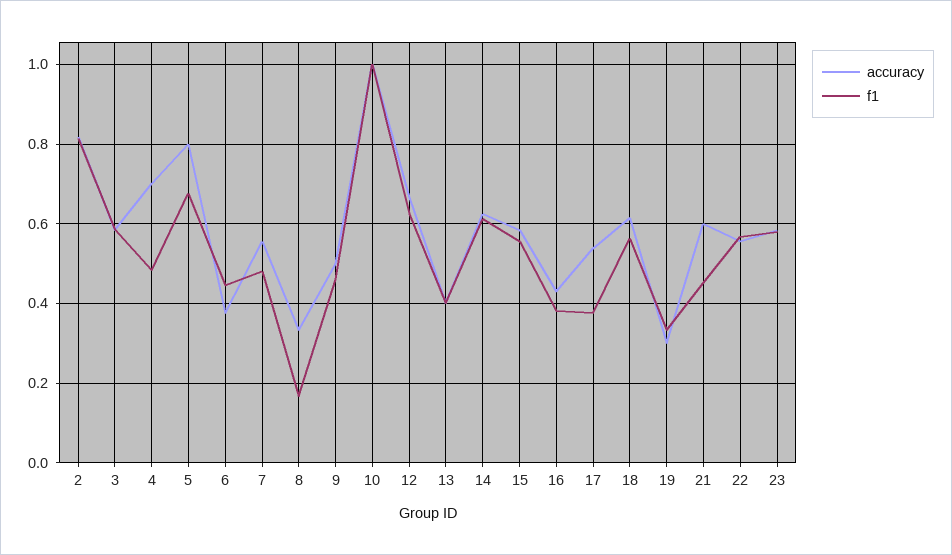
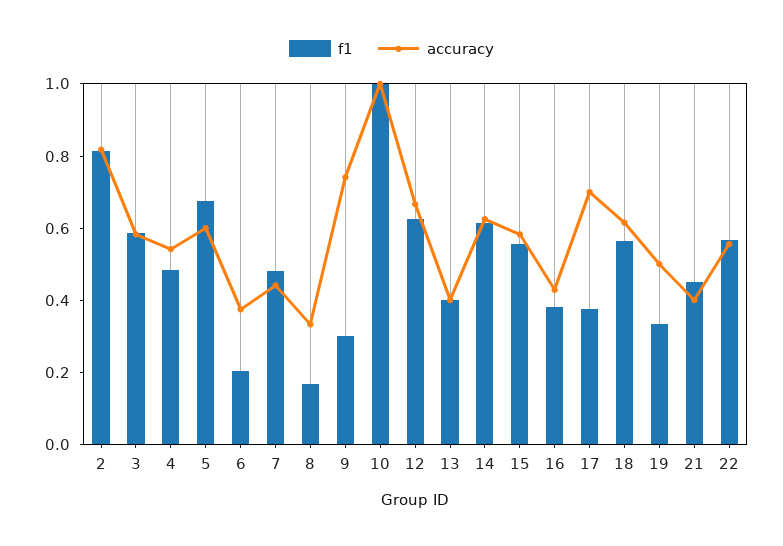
accuracy, 4: 0.7 -> 0.55
accuracy, 5: 0.8 -> 0.6
f1, 6: 0.44 -> 0.2
accuracy, 7: 0.56 -> 0.45
accuracy, 9: 0.5 -> 0.75
f1, 9: 0.46 -> 0.3
accuracy, 17: 0.54 -> 0.7
accuracy, 19: 0.3 -> 0.5
accuracy, 21: 0.6 -> 0.4
accuracy, 23: 0.58 -> none
f1, 23: 0.58 -> none

